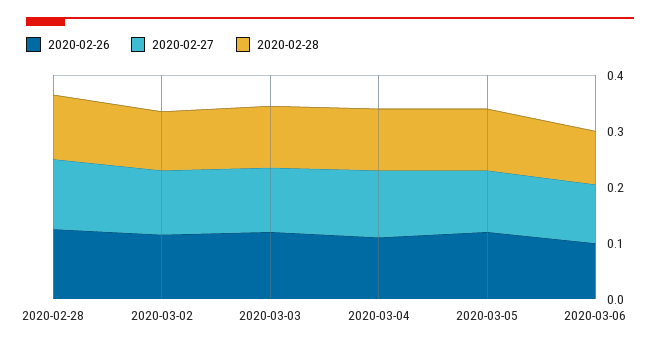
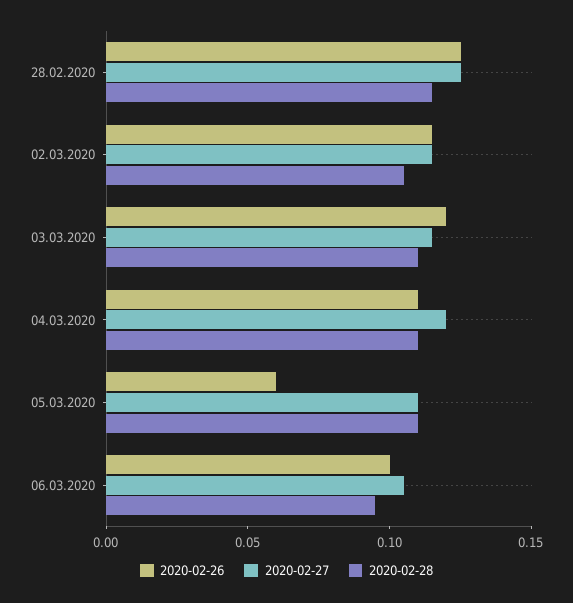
2020-02-26, 2020-03-05: 0.12 -> 0.06

